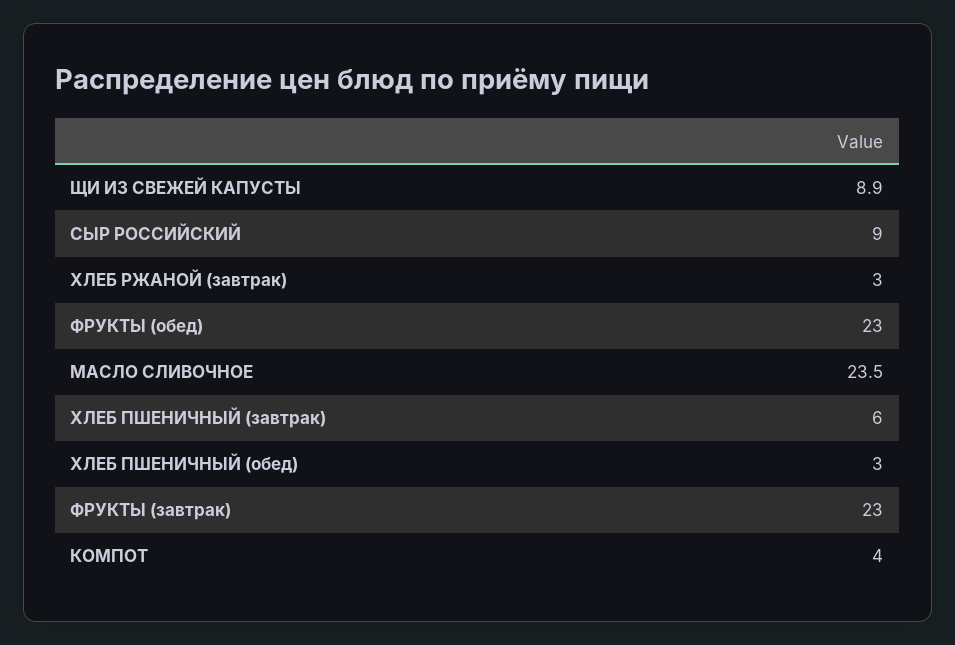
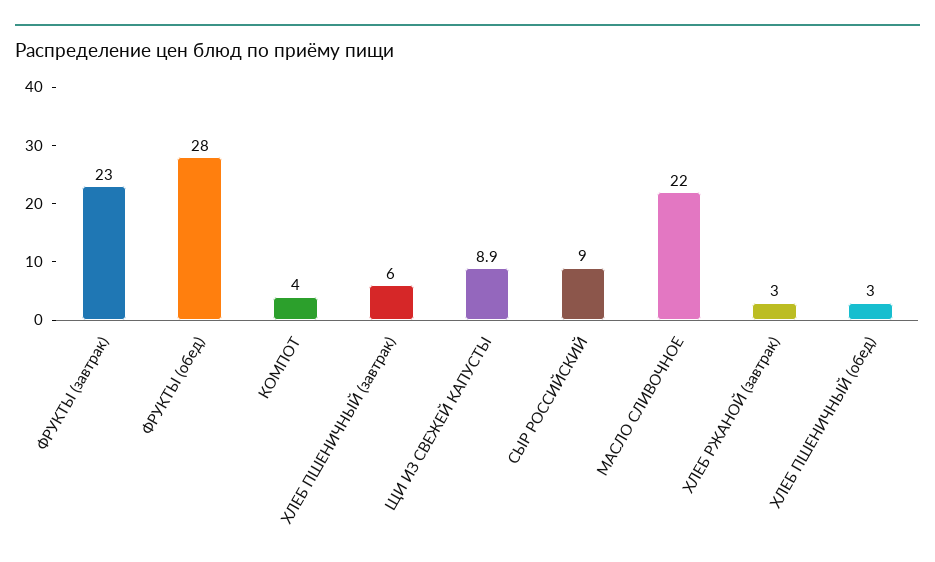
ФРУКТЫ (обед): 23 -> 28
МАСЛО СЛИВОЧНОЕ: 23.5 -> 22

